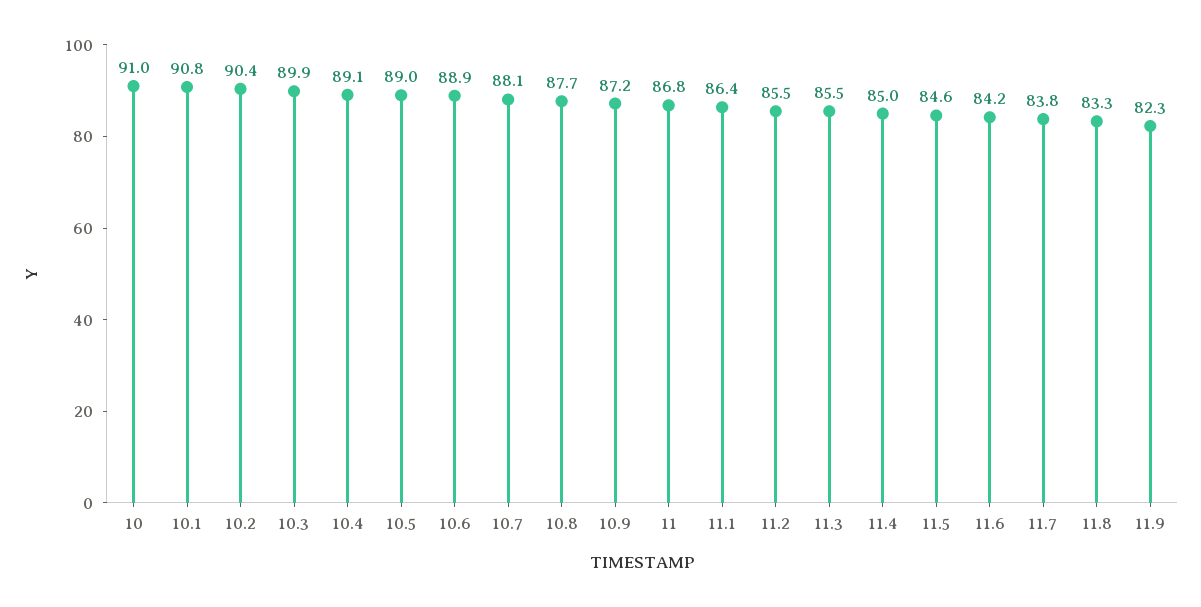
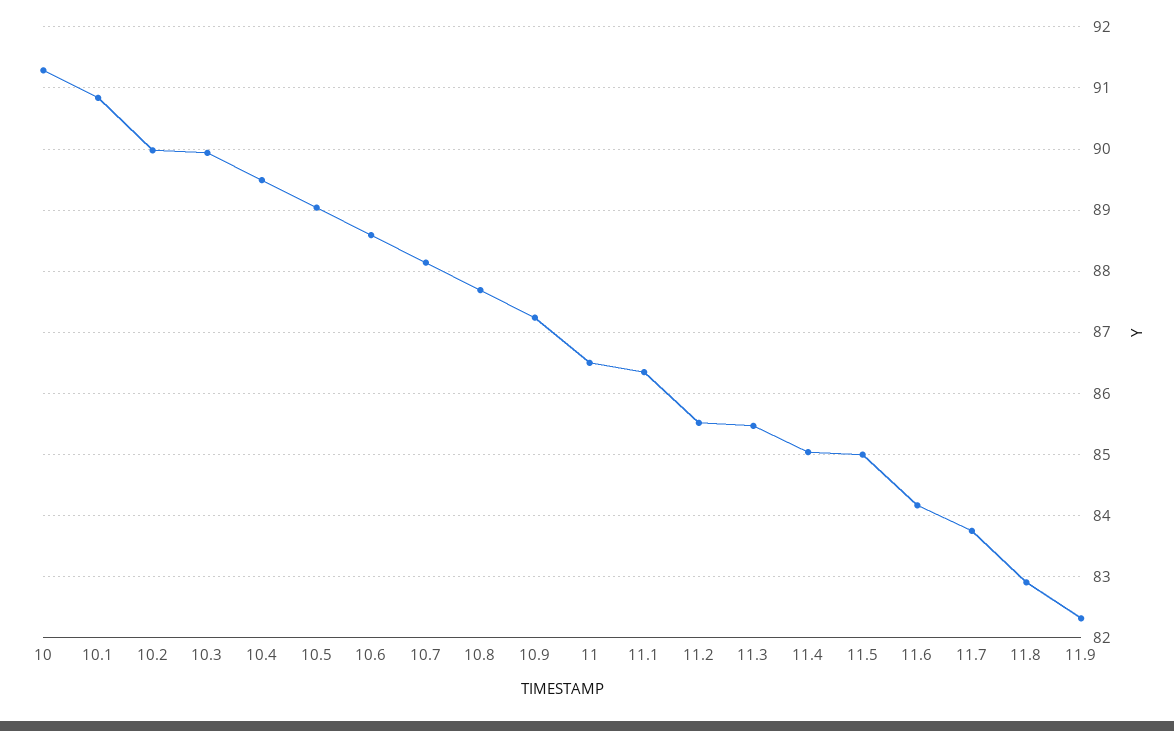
10: 91 -> 91.3
10.2: 90.4 -> 90
10.4: 89.1 -> 89.5
10.6: 88.9 -> 88.6
11: 86.8 -> 86.5
11.5: 84.6 -> 85
11.8: 83.3 -> 82.9

